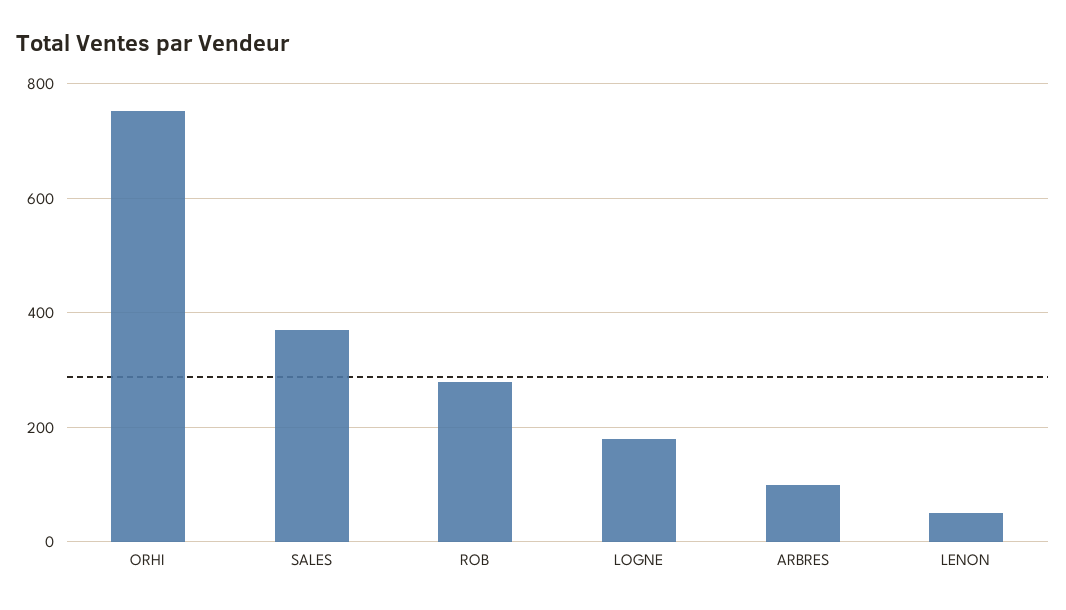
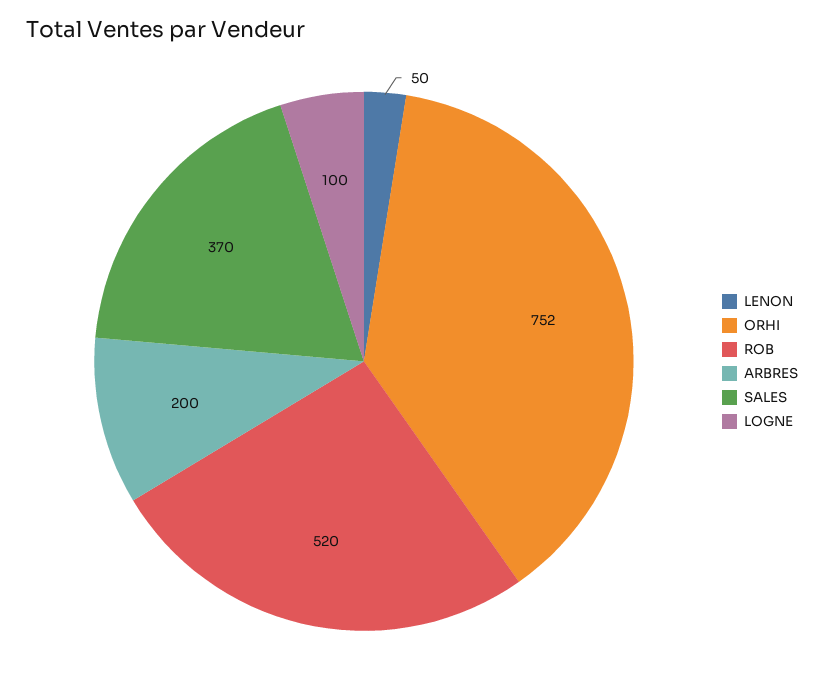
ROB: 280 -> 520
LOGNE: 180 -> 100
ARBRES: 100 -> 200

